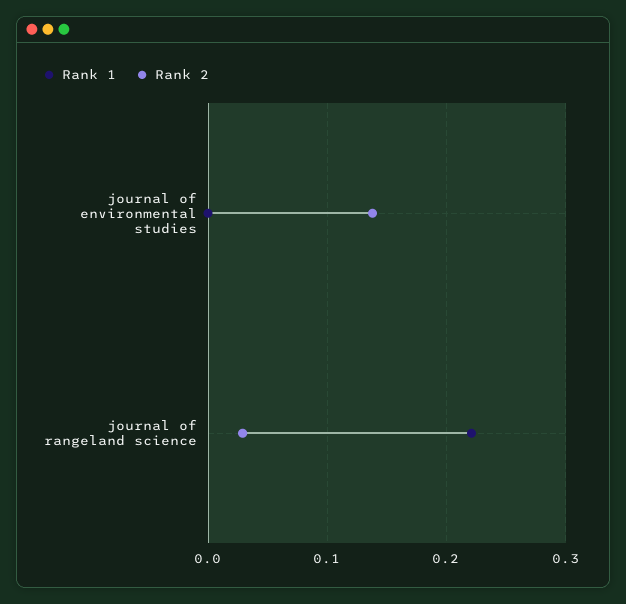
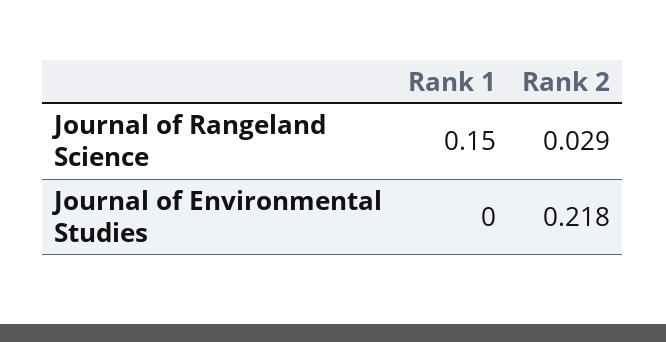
Rank 2, journal of environmental studies: 0.14 -> 0.218
Rank 1, journal of rangeland science: 0.22 -> 0.15

